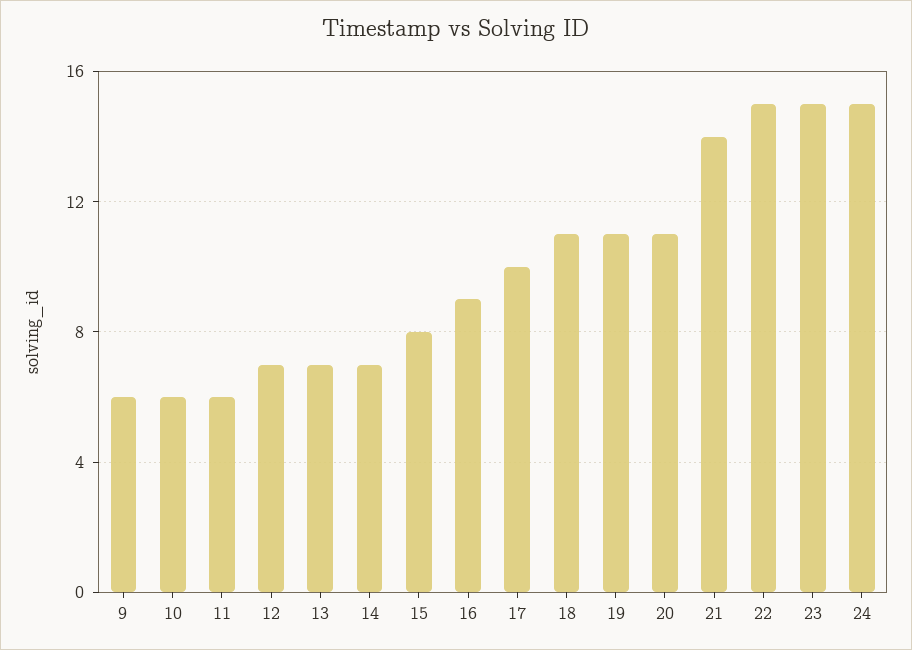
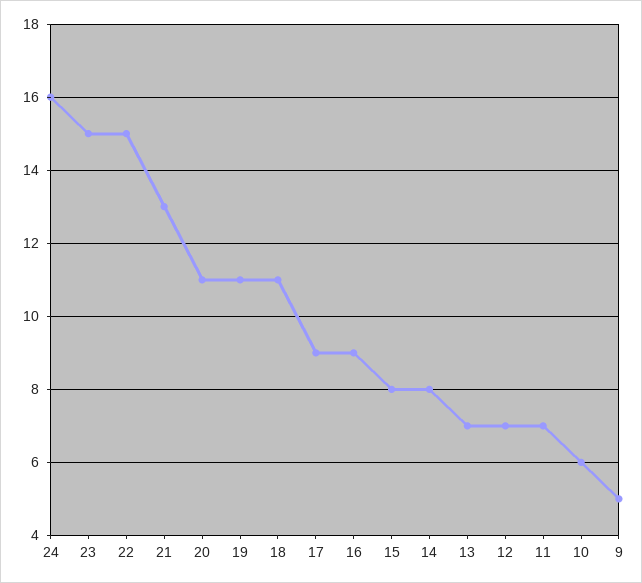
9: 6 -> 5
11: 6 -> 7
14: 7 -> 8
17: 10 -> 9
21: 14 -> 13
24: 15 -> 16

